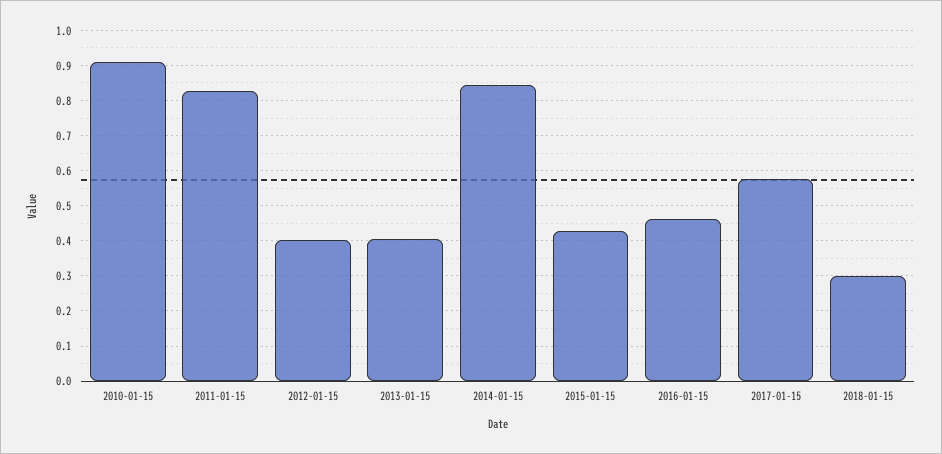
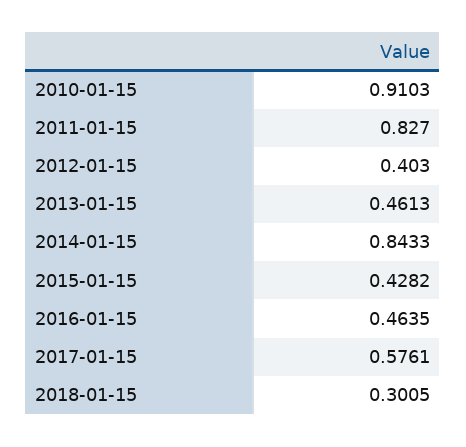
2013-01-15: 0.4 -> 0.4613

